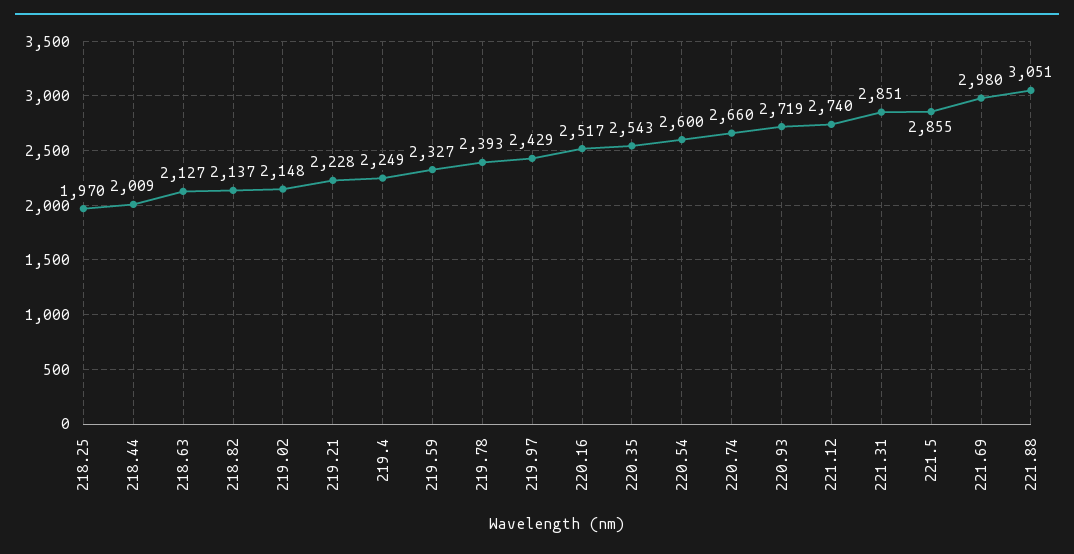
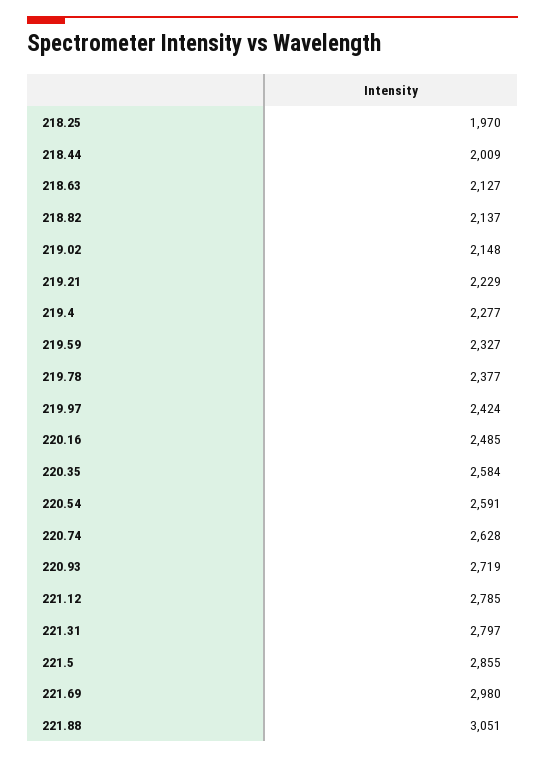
219.21: 2228 -> 2229
219.4: 2249 -> 2277
219.78: 2393 -> 2377
219.97: 2429 -> 2424
220.16: 2517 -> 2485
220.35: 2543 -> 2584
220.54: 2600 -> 2591
220.74: 2660 -> 2628
221.12: 2740 -> 2785
221.31: 2851 -> 2797

